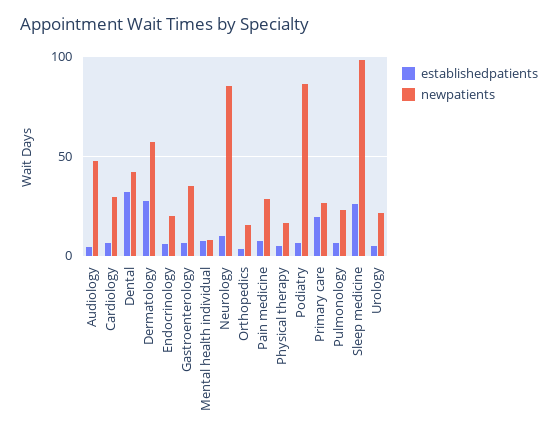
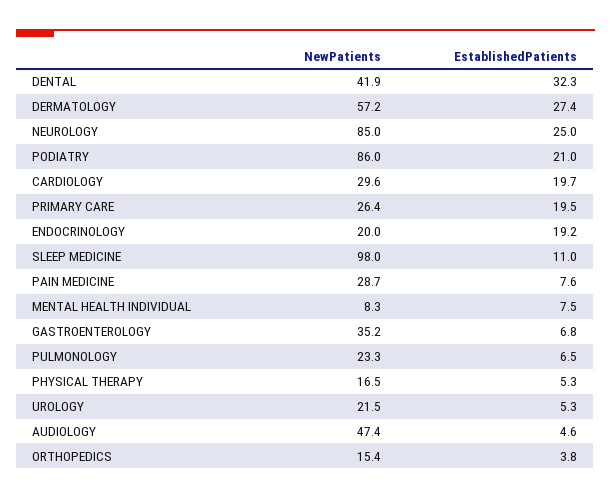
establishedpatients, Cardiology: 5 -> 19.7
establishedpatients, Endocrinology: 5 -> 19.2
establishedpatients, Neurology: 10 -> 25
establishedpatients, Podiatry: 5 -> 21
establishedpatients, Sleep medicine: 25 -> 11

